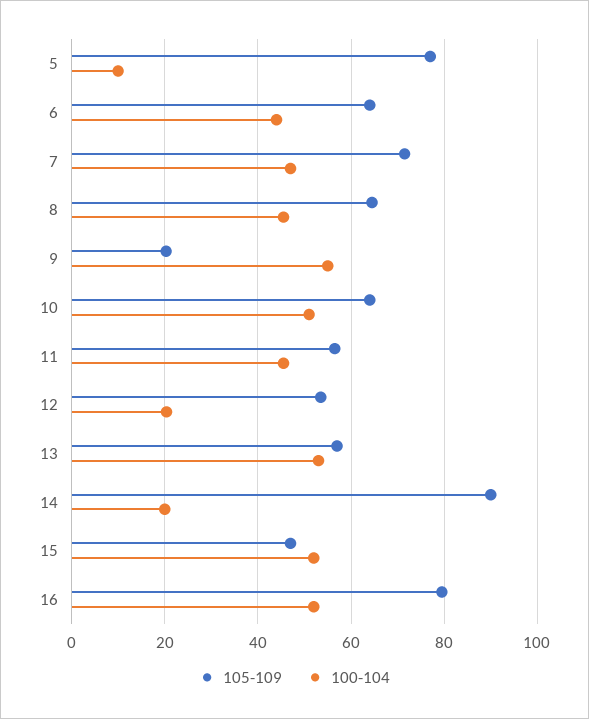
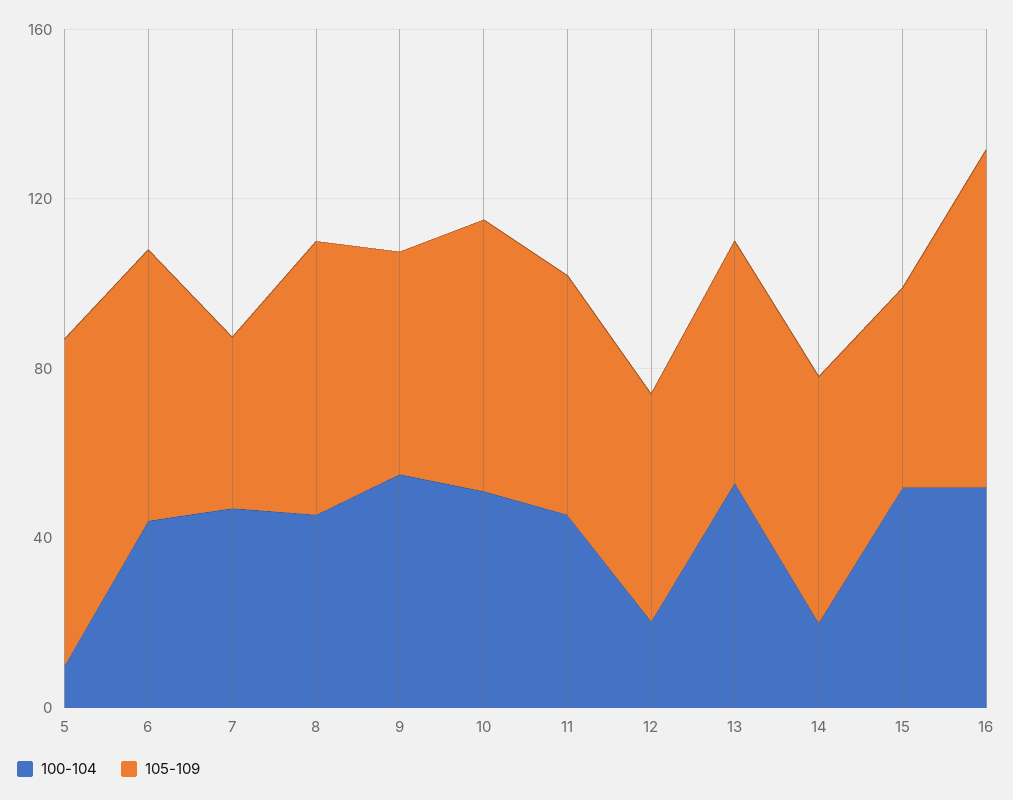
105-109, 7: 72 -> 40
105-109, 9: 20 -> 50
105-109, 14: 90 -> 60

